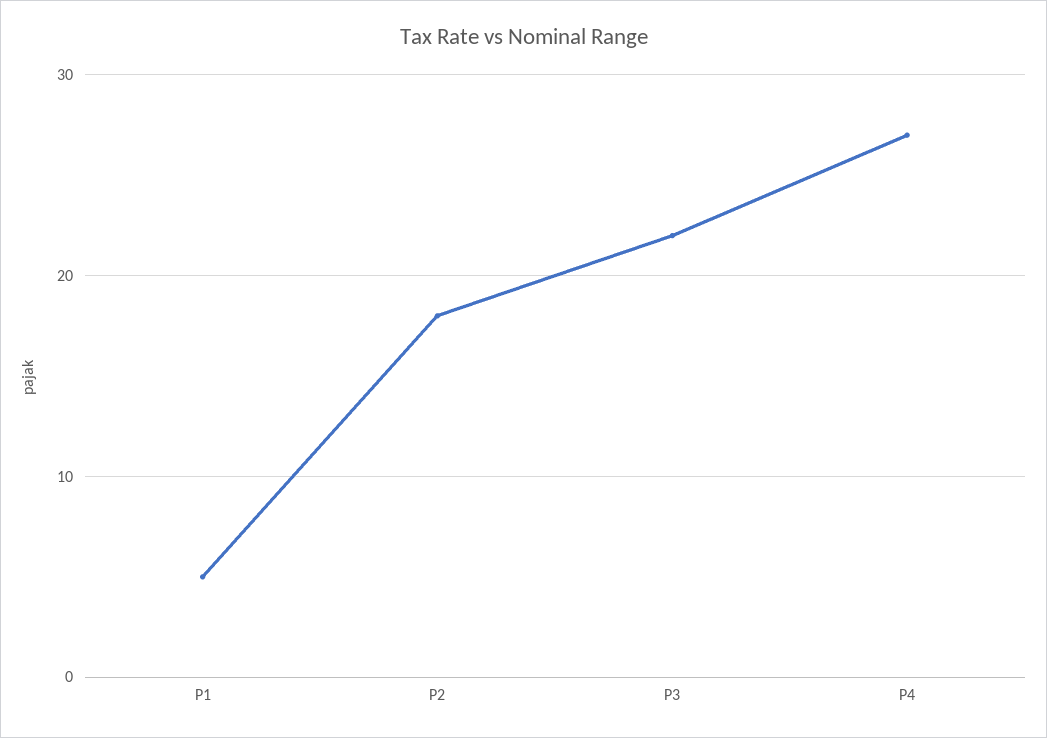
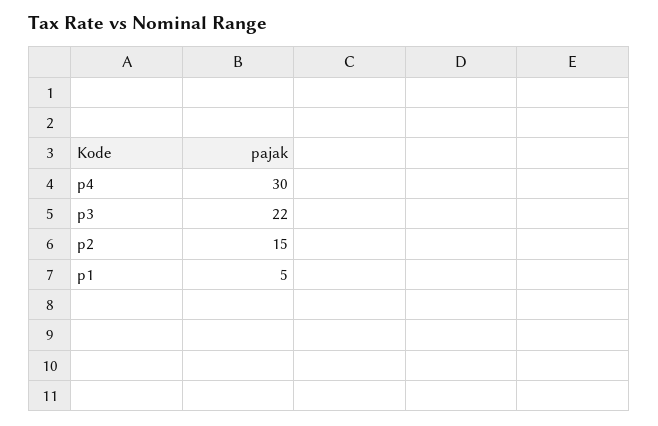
P2: 18 -> 15
P4: 27 -> 30

